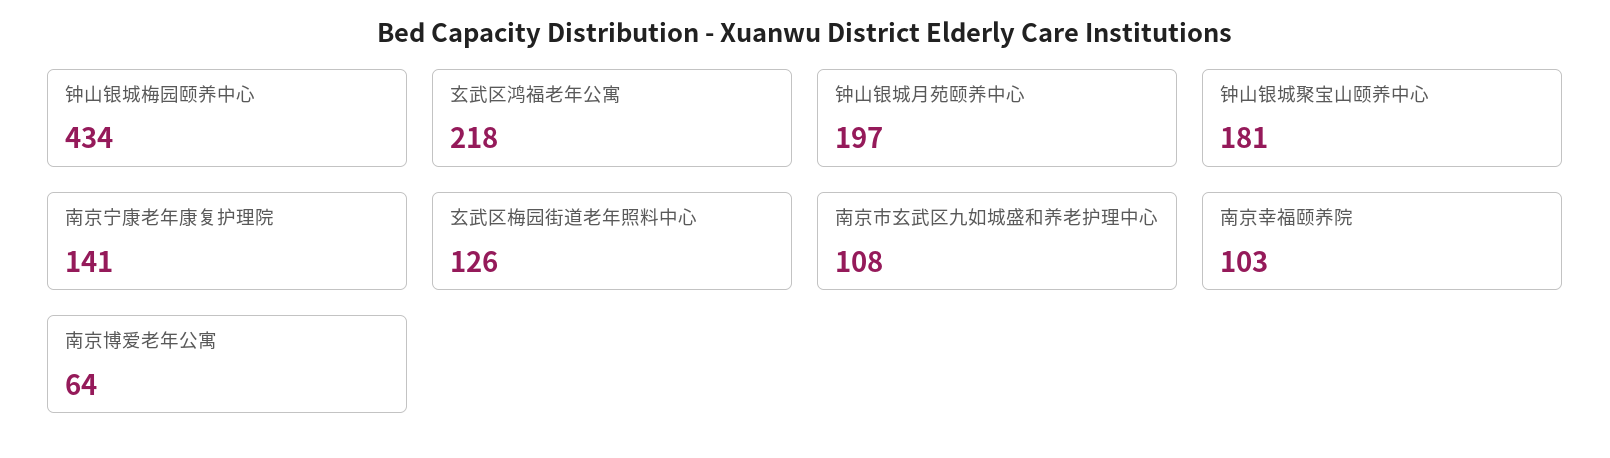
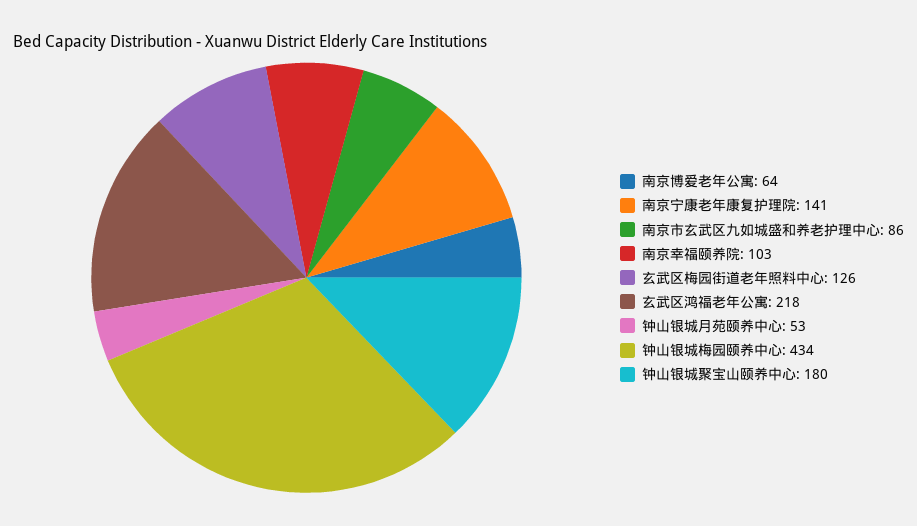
钟山银城月苑颐养中心: 197 -> 53
钟山银城聚宝山颐养中心: 181 -> 180
南京市玄武区九如城盛和养老护理中心: 108 -> 86

